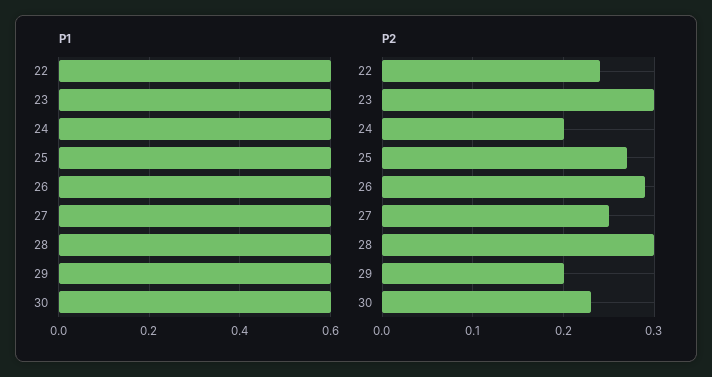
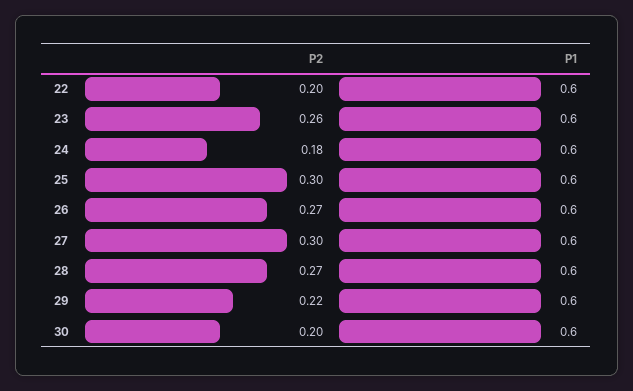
P2, 22: 0.24 -> 0.2
P2, 23: 0.3 -> 0.26
P2, 24: 0.2 -> 0.18
P2, 25: 0.27 -> 0.3
P2, 26: 0.29 -> 0.27
P2, 27: 0.25 -> 0.3
P2, 28: 0.3 -> 0.27
P2, 29: 0.2 -> 0.22
P2, 30: 0.23 -> 0.2

